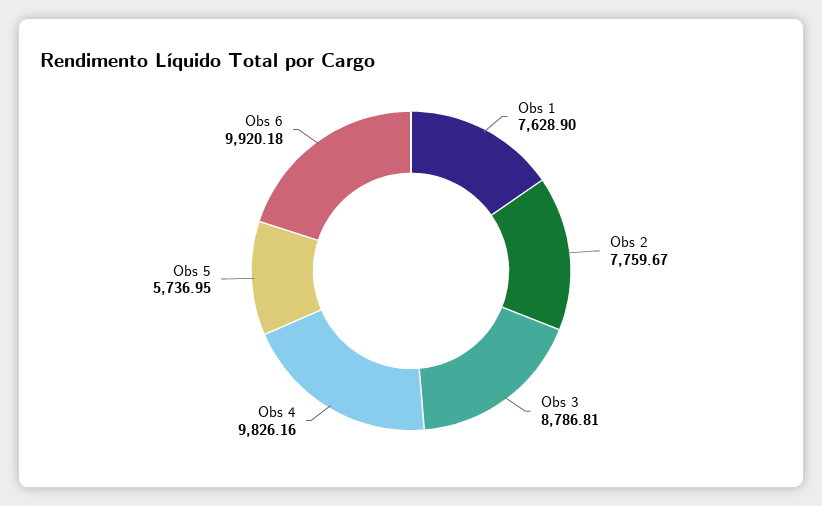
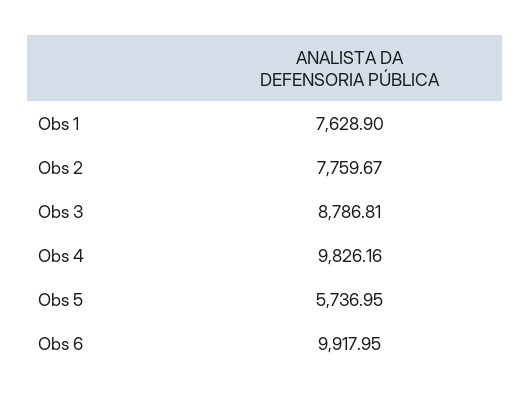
Obs 6: 9920.18 -> 9917.95

